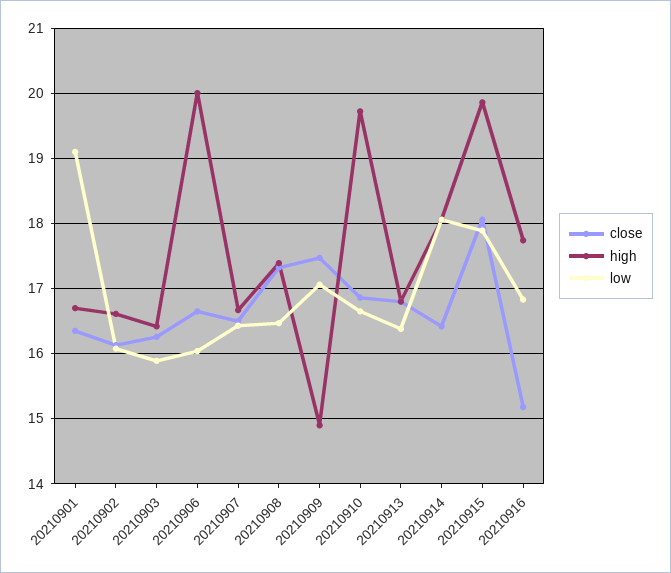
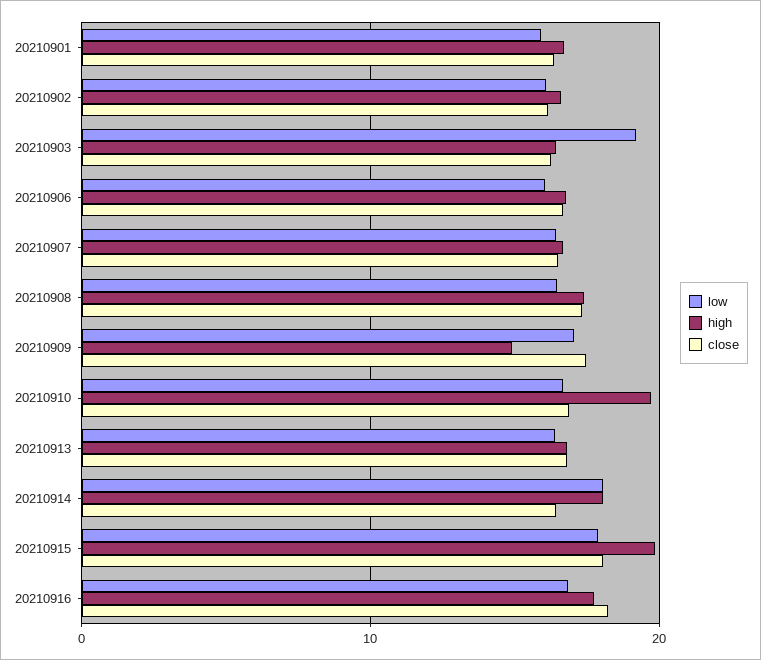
low, 20210901: 19.1 -> 16
low, 20210903: 15.9 -> 19
high, 20210906: 20 -> 17
close, 20210916: 15.2 -> 18

